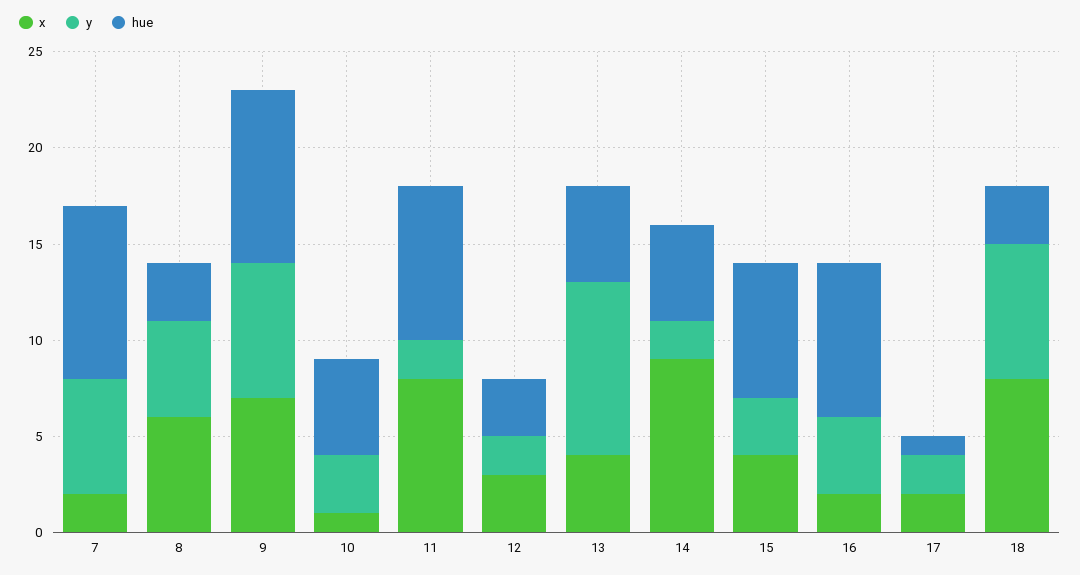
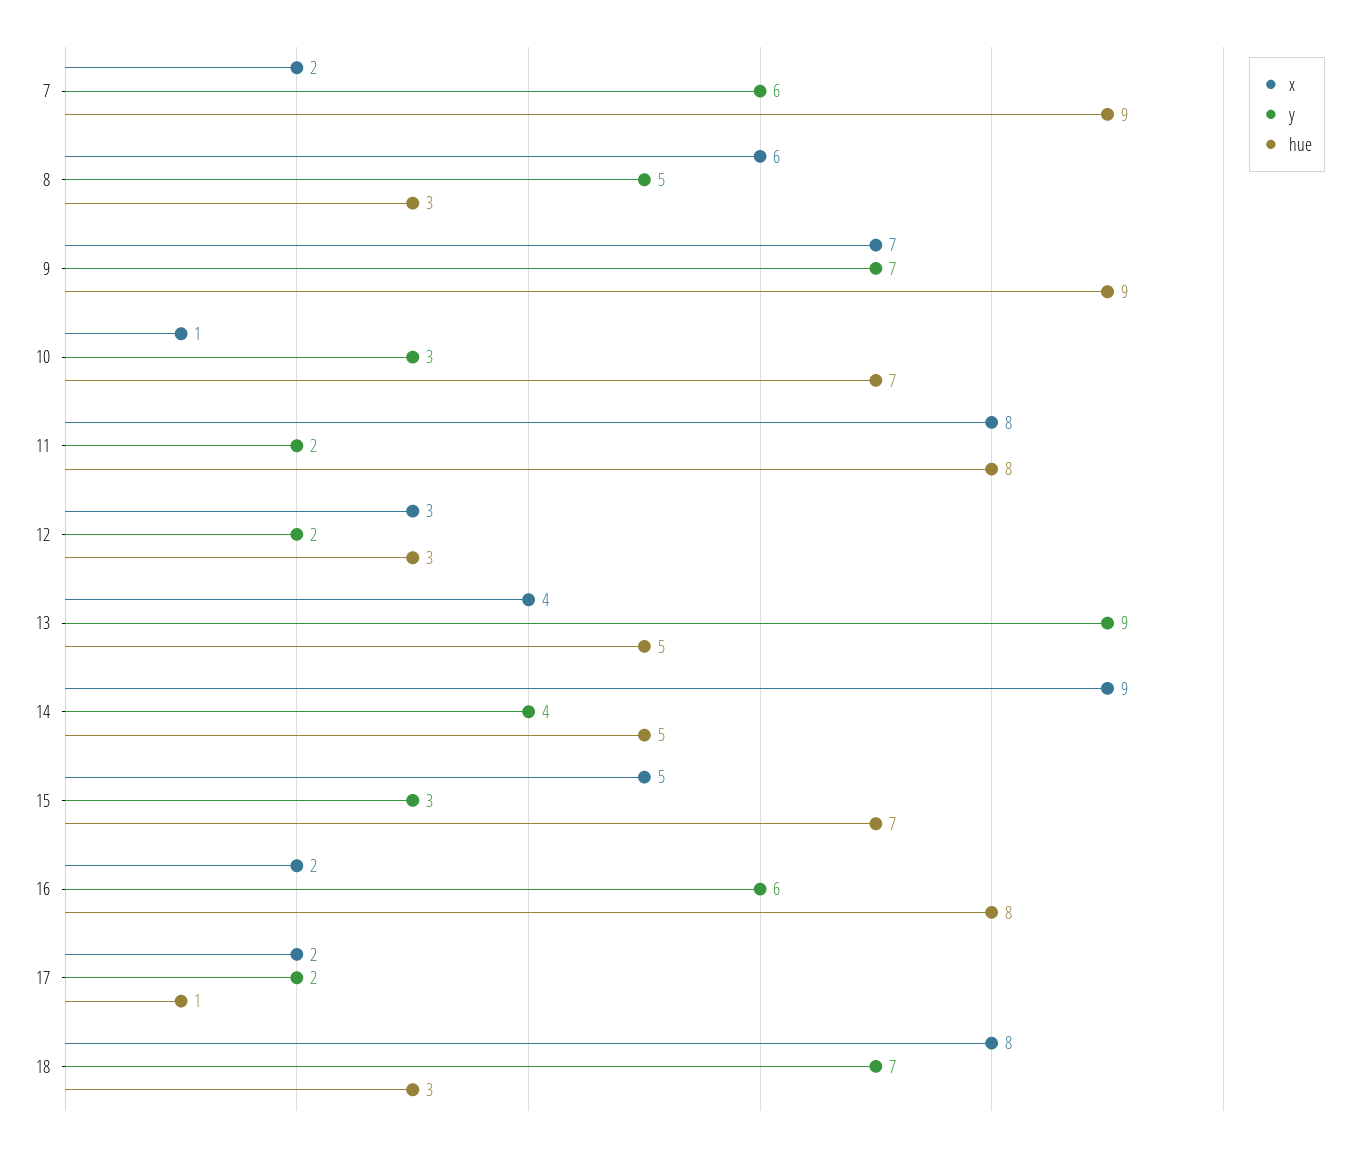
hue, 10: 5 -> 7
y, 14: 2 -> 4
x, 15: 4 -> 5
y, 16: 4 -> 6

